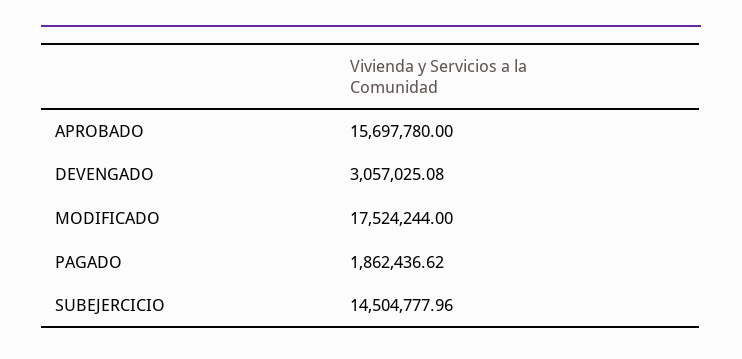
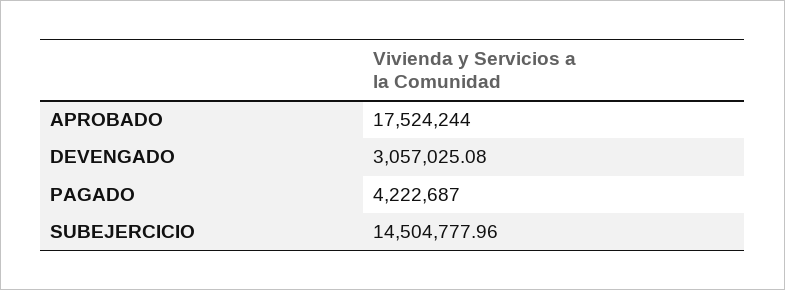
APROBADO: 15697780 -> 17524244
MODIFICADO: 17524244 -> none
PAGADO: 1862436.62 -> 4222687

